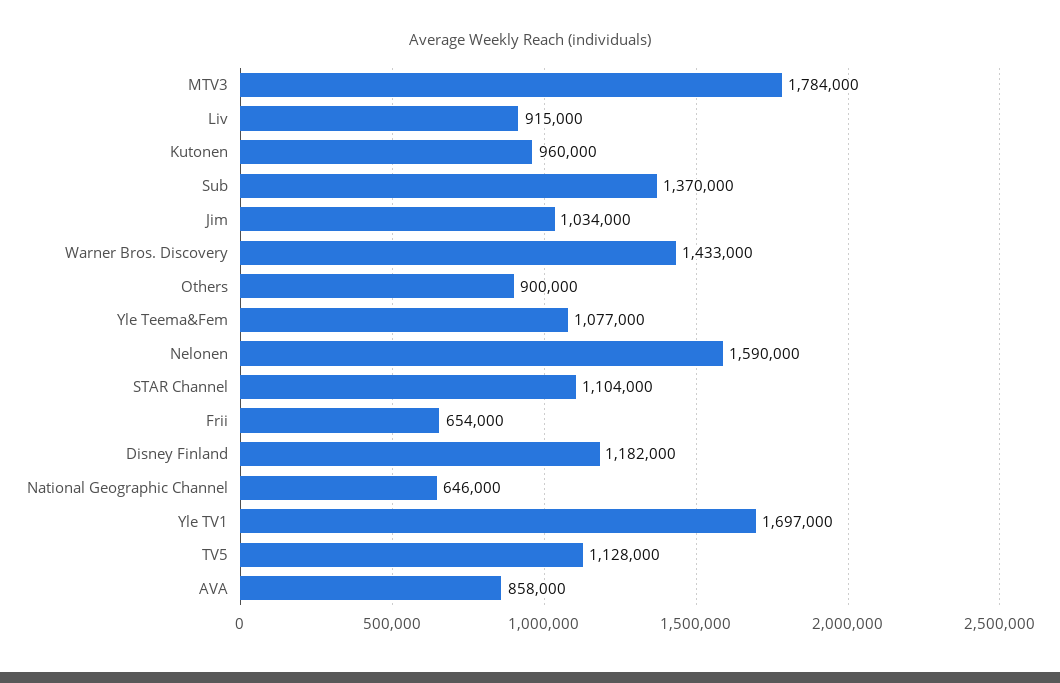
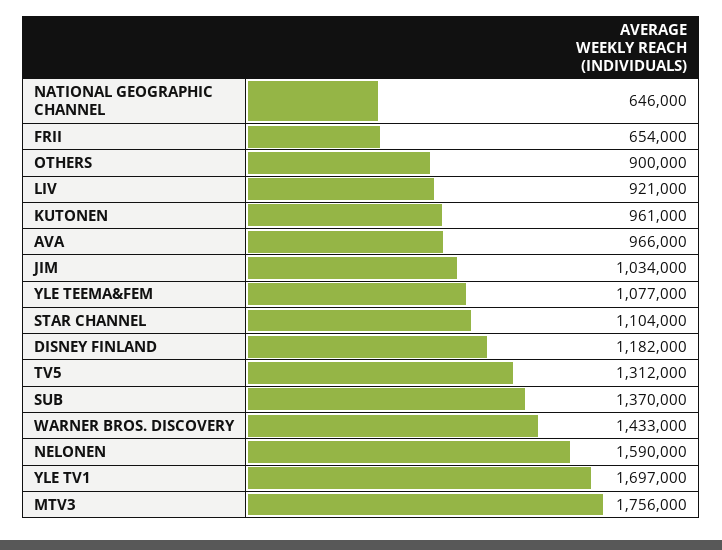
MTV3: 1784000 -> 1756000
Liv: 915000 -> 921000
Kutonen: 960000 -> 961000
TV5: 1128000 -> 1312000
AVA: 858000 -> 966000

